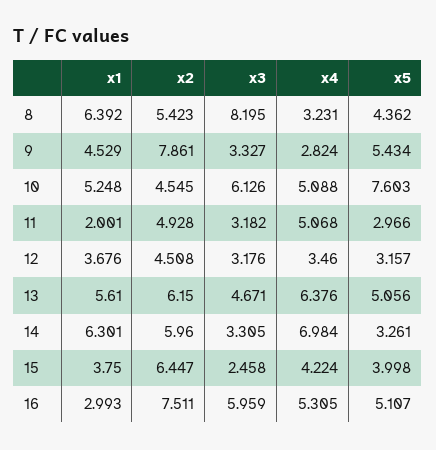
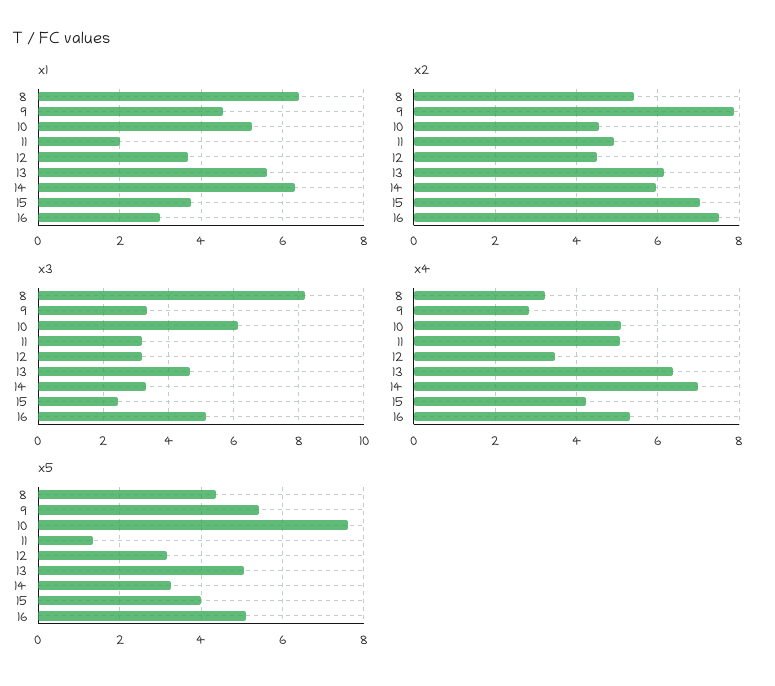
x5, 11: 2.966 -> 1.4
x2, 15: 6.447 -> 7
x3, 16: 5.959 -> 5.2

